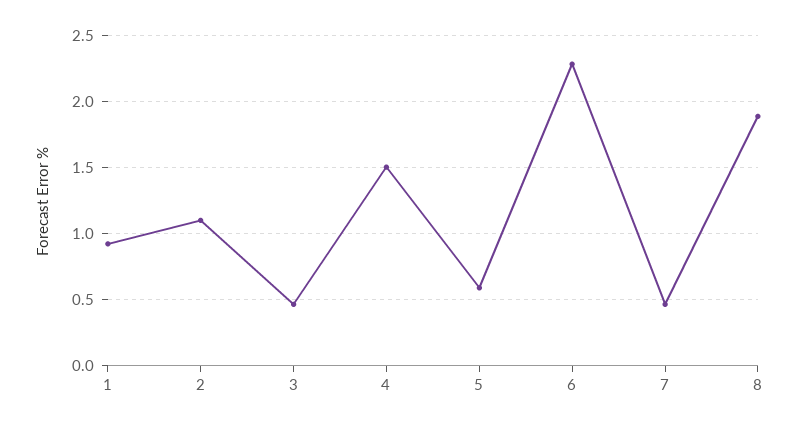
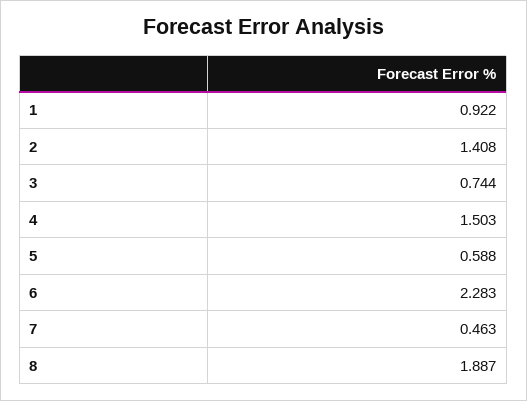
2: 1.1 -> 1.408
3: 0.45 -> 0.744

